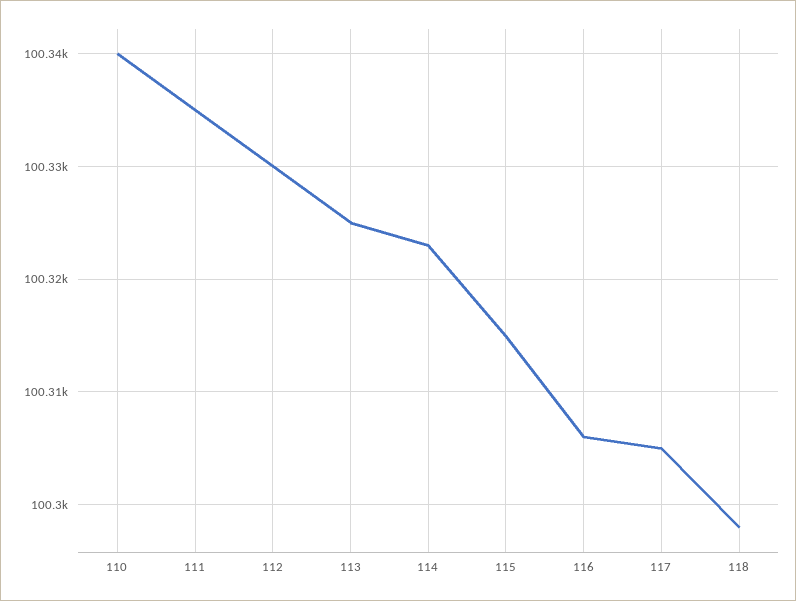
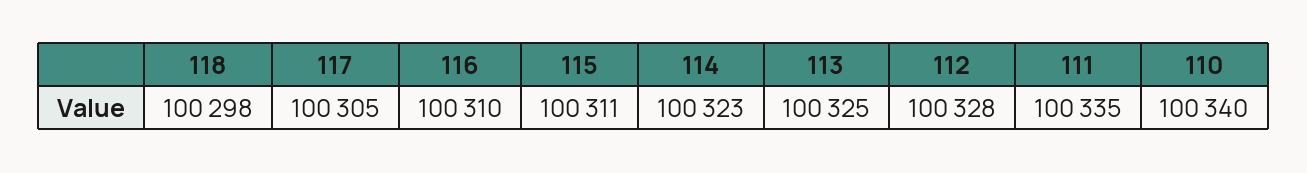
112: 100330 -> 100328
115: 100315 -> 100311
116: 100306 -> 100310

